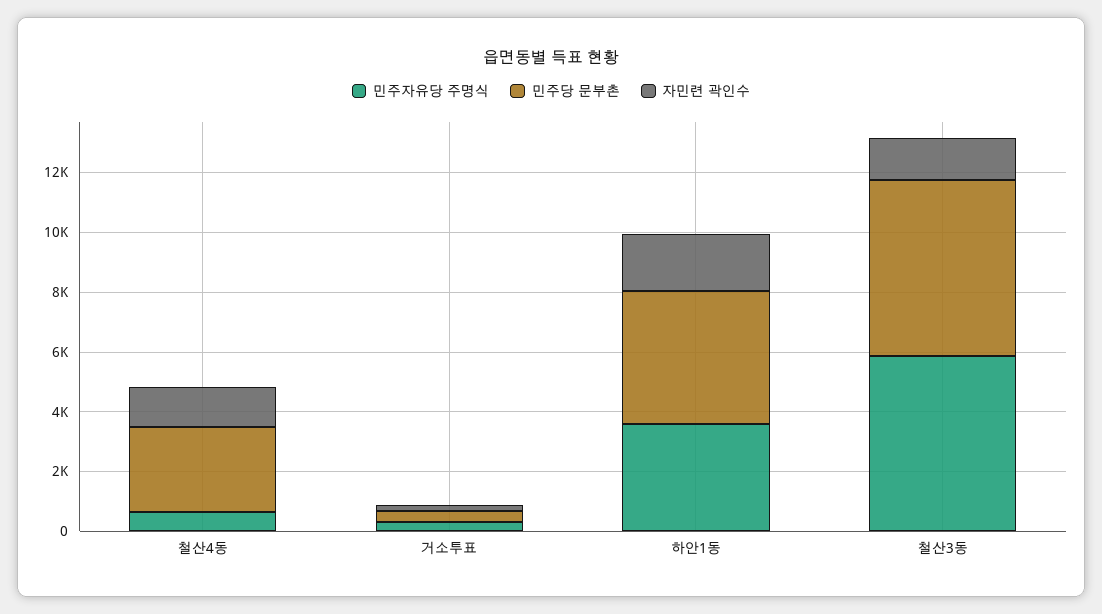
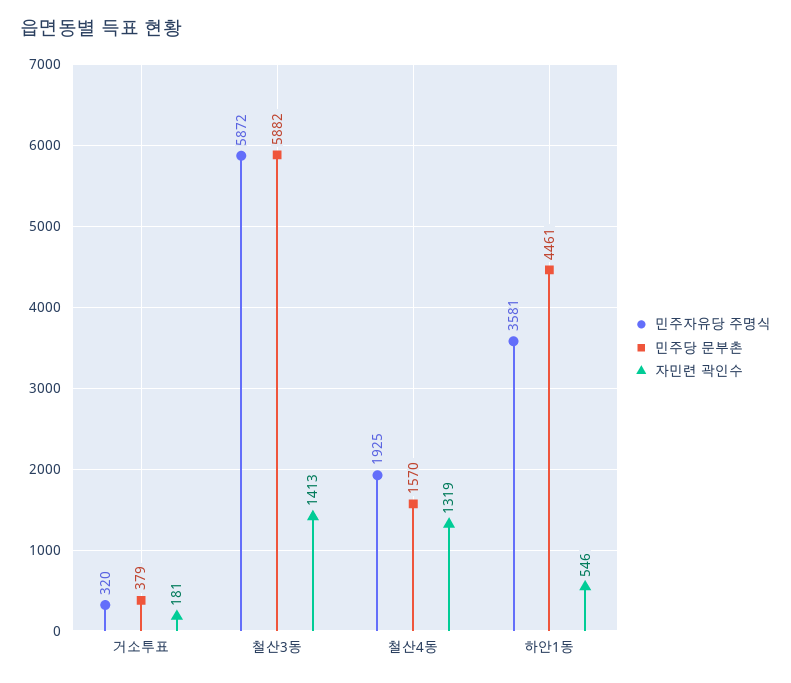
민주자유당 주명식, 철산4동: 500 -> 1925
민주당 문부촌, 철산4동: 3000 -> 1570
자민련 곽인수, 하안1동: 2000 -> 546

